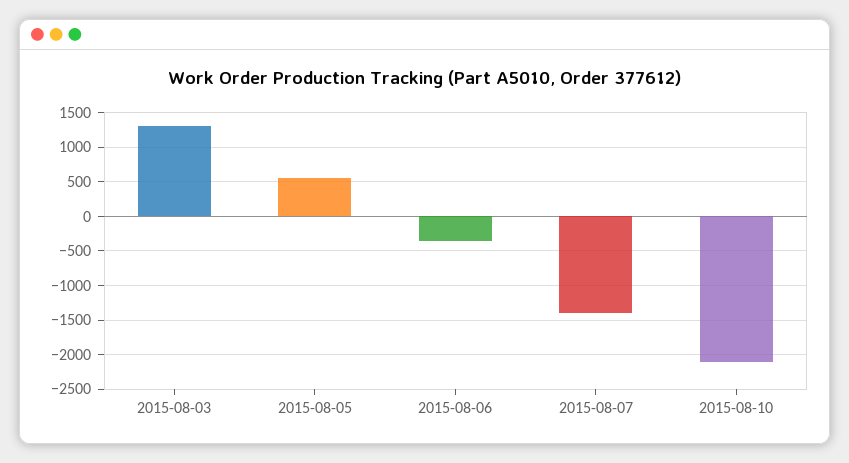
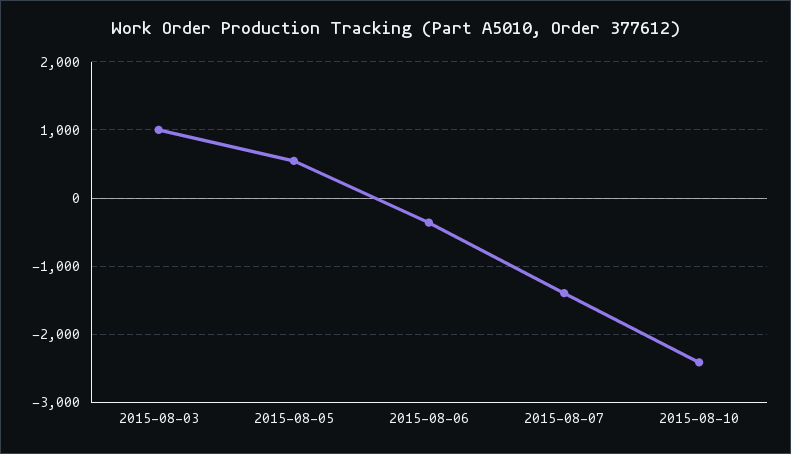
2015-08-03: 1300 -> 1000
2015-08-10: -2100 -> -2400

